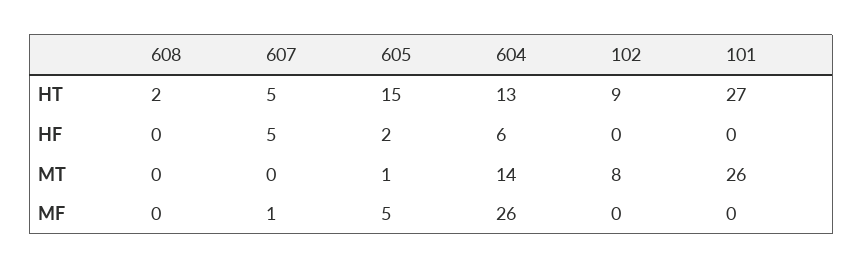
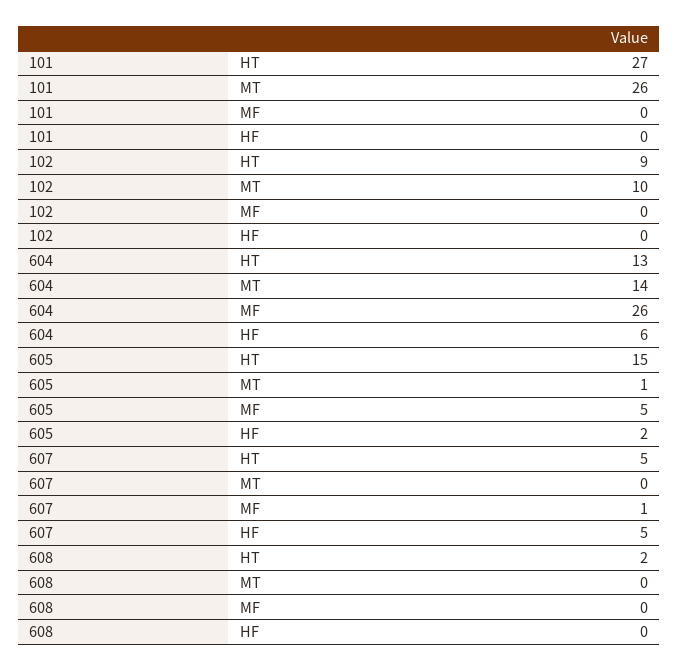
102, MT: 8 -> 10

